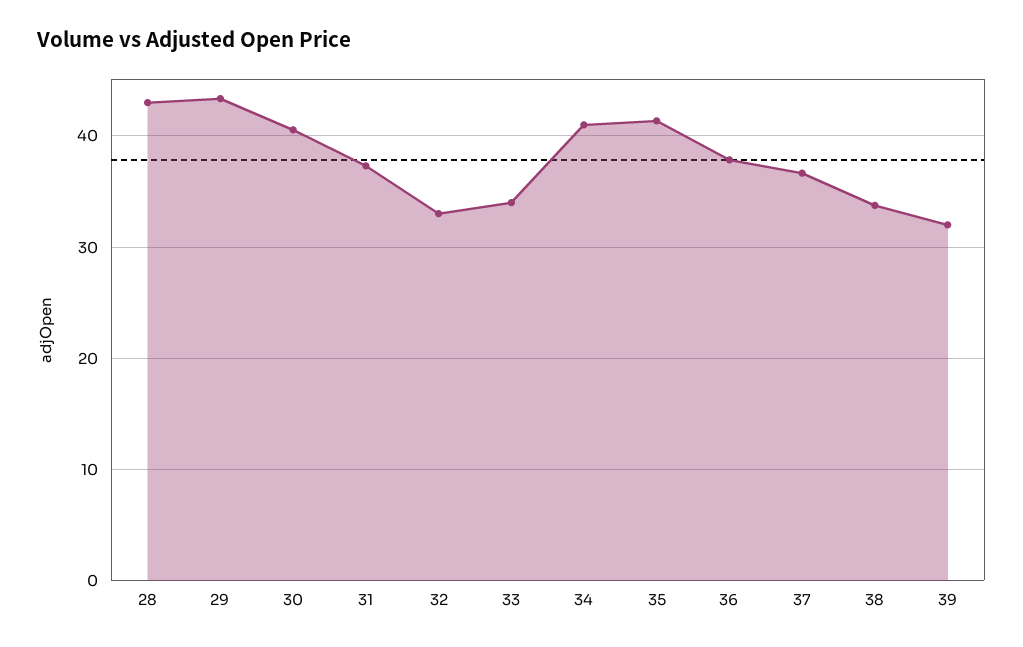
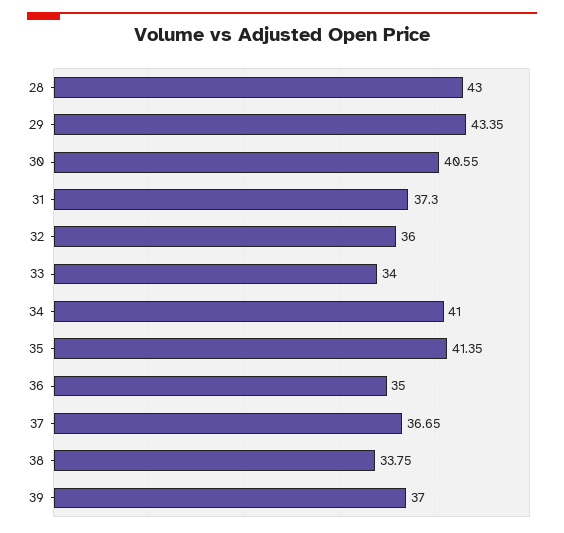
32: 33 -> 36
36: 38 -> 35
39: 32 -> 37

